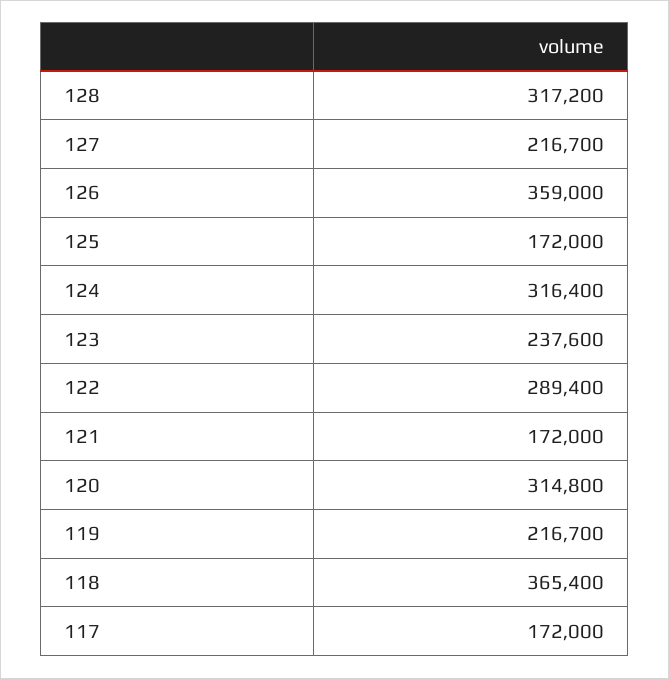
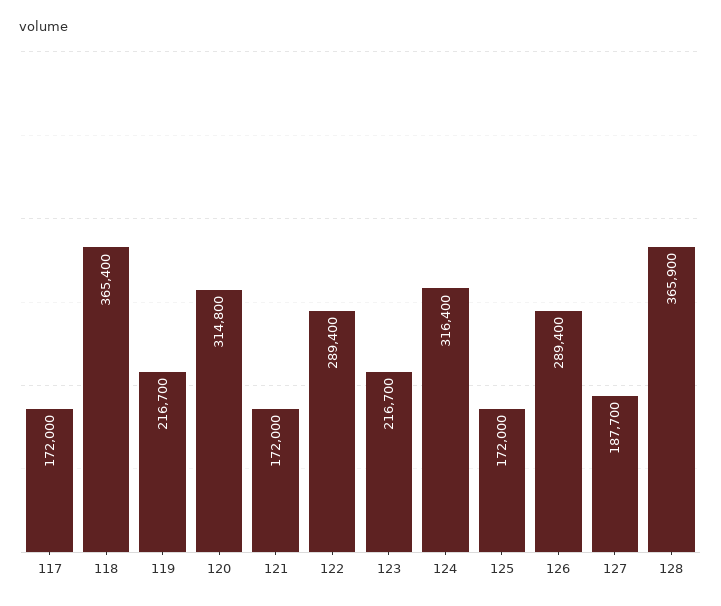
128: 317200 -> 365900
127: 216700 -> 187700
126: 359000 -> 289400
123: 237600 -> 216700

